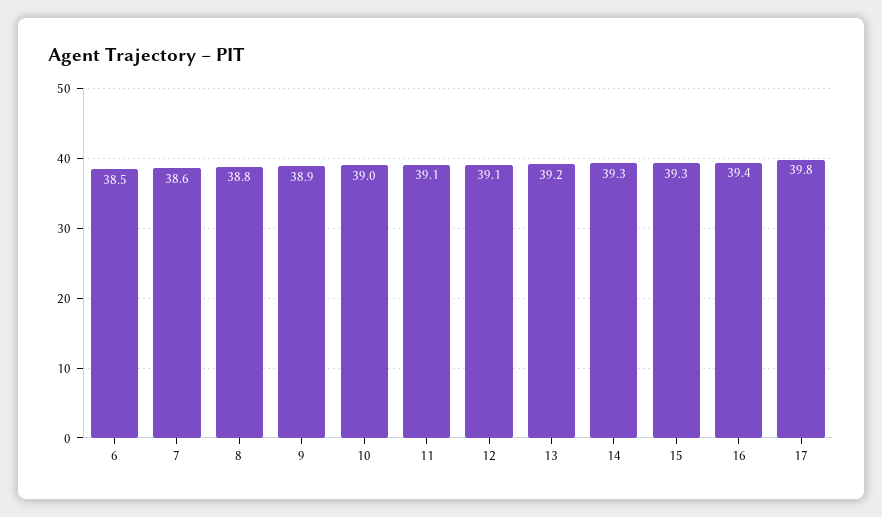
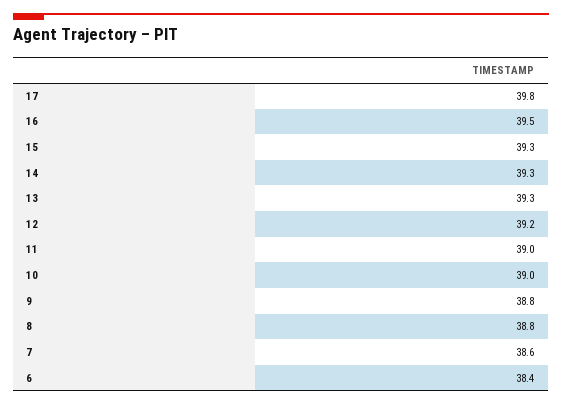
6: 38.5 -> 38.4
9: 38.9 -> 38.8
11: 39.1 -> 39
12: 39.1 -> 39.2
13: 39.2 -> 39.3
16: 39.4 -> 39.5

